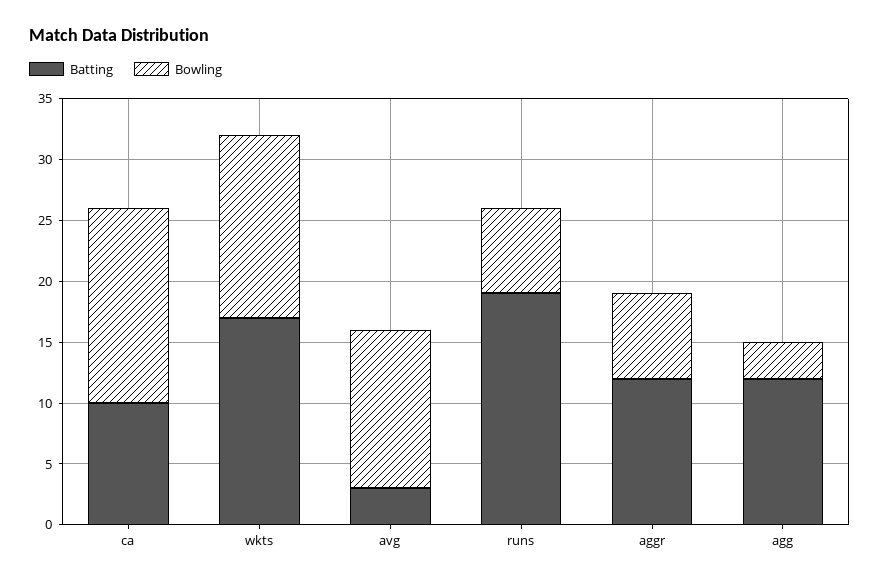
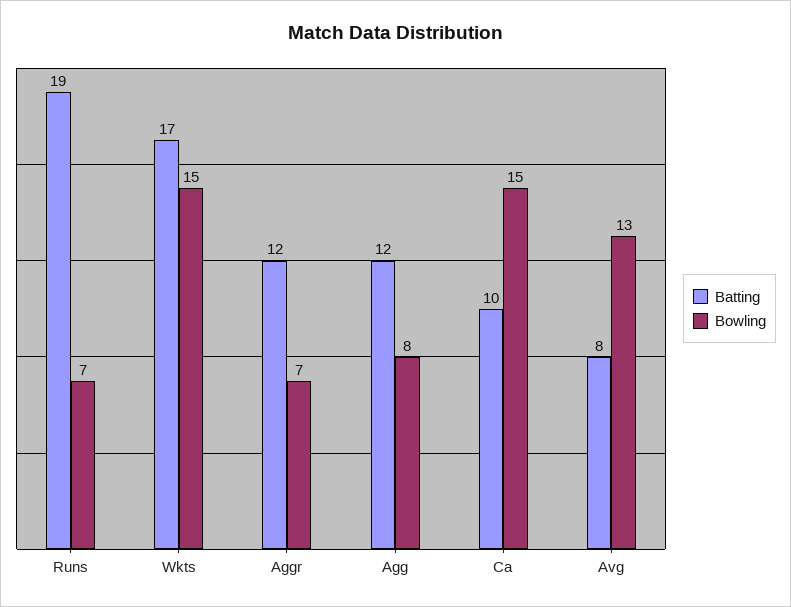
Bowling, ca: 16 -> 15
Batting, avg: 3 -> 8
Bowling, agg: 3 -> 8

